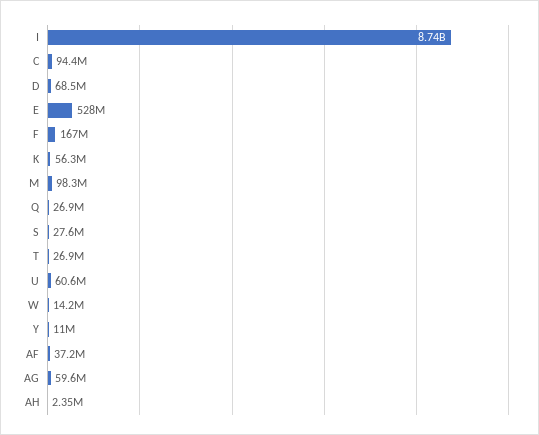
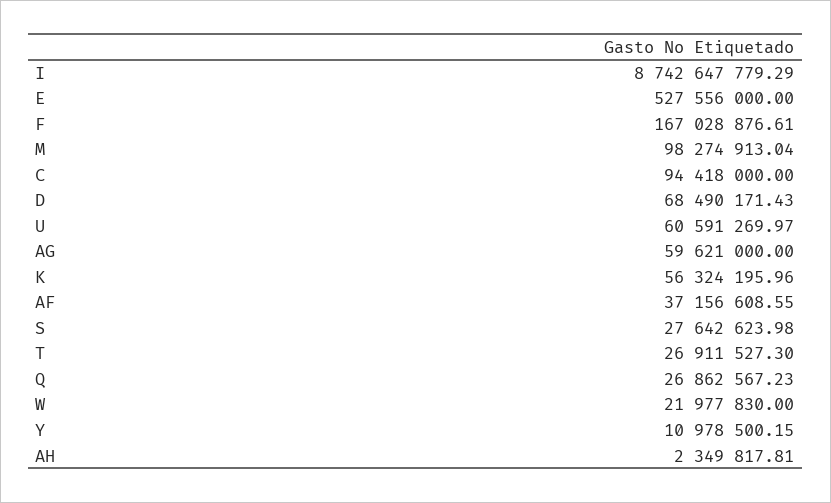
W: 14200000 -> 21977830

